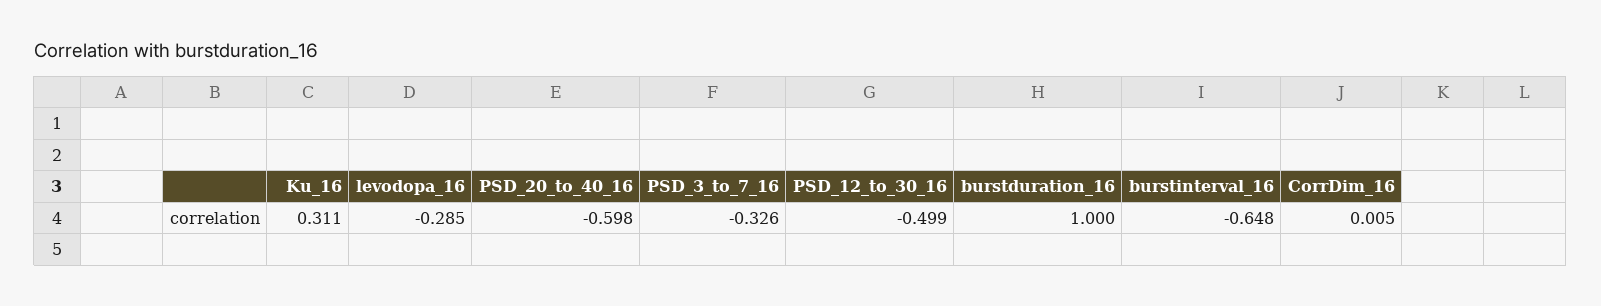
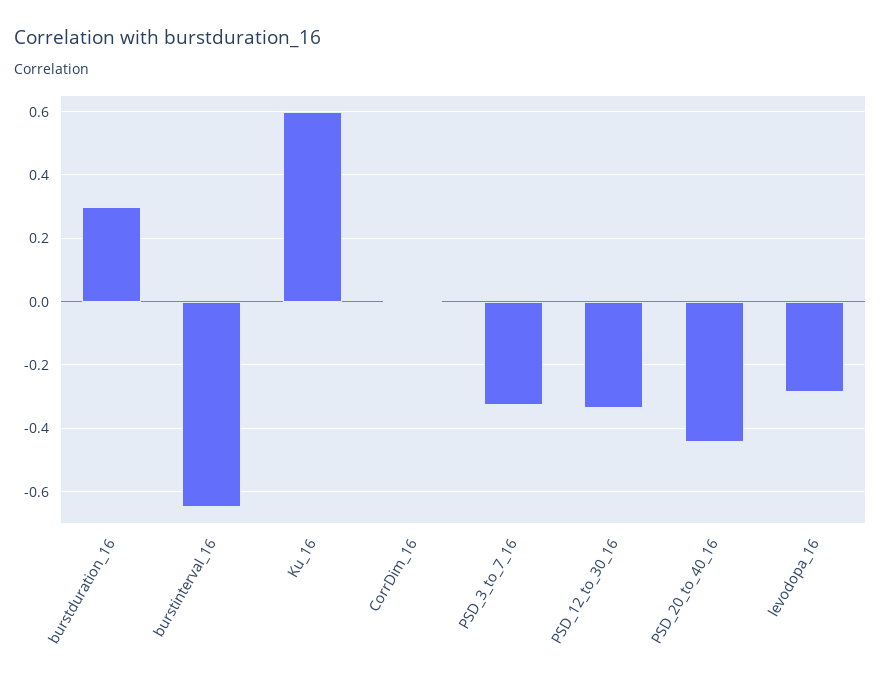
Ku_16: 0.311 -> 0.6
PSD_20_to_40_16: -0.598 -> -0.44
PSD_12_to_30_16: -0.499 -> -0.34
burstduration_16: 1 -> 0.3

